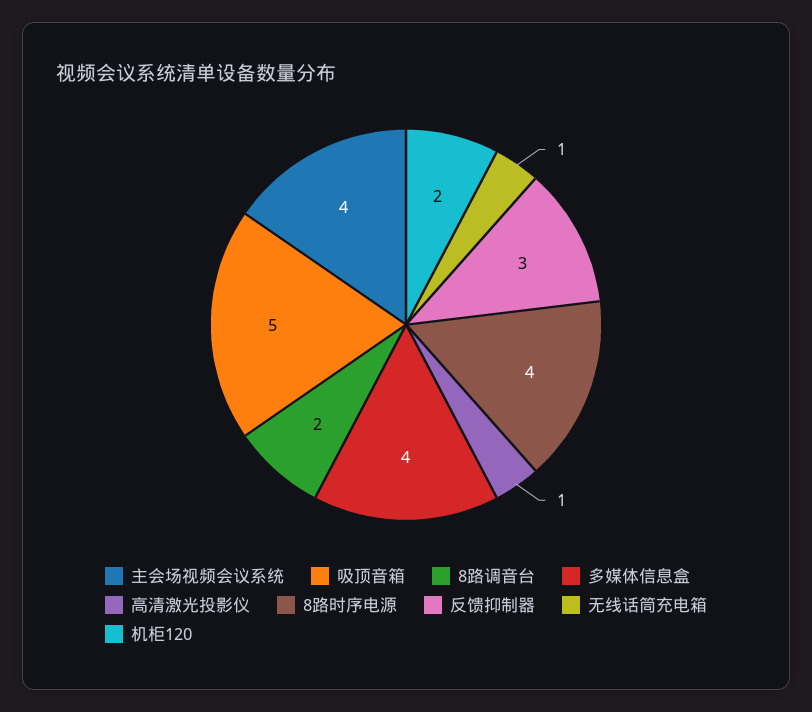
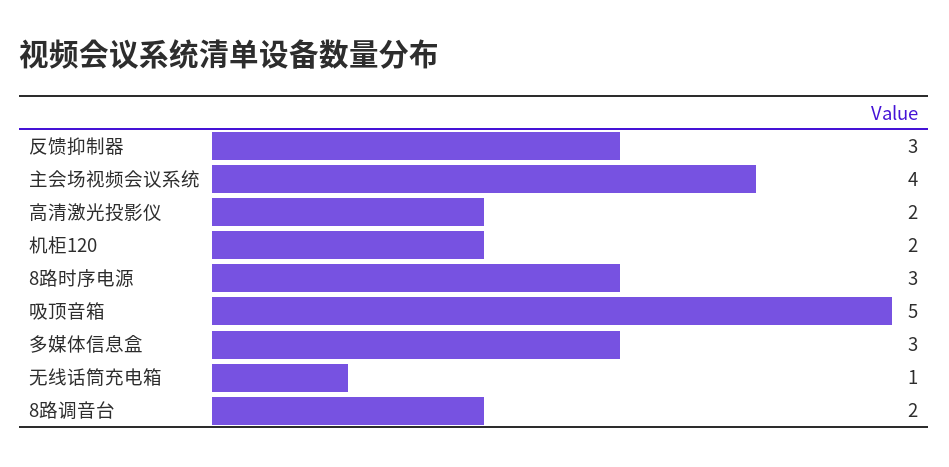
多媒体信息盒: 4 -> 3
高清激光投影仪: 1 -> 2
8路时序电源: 4 -> 3

